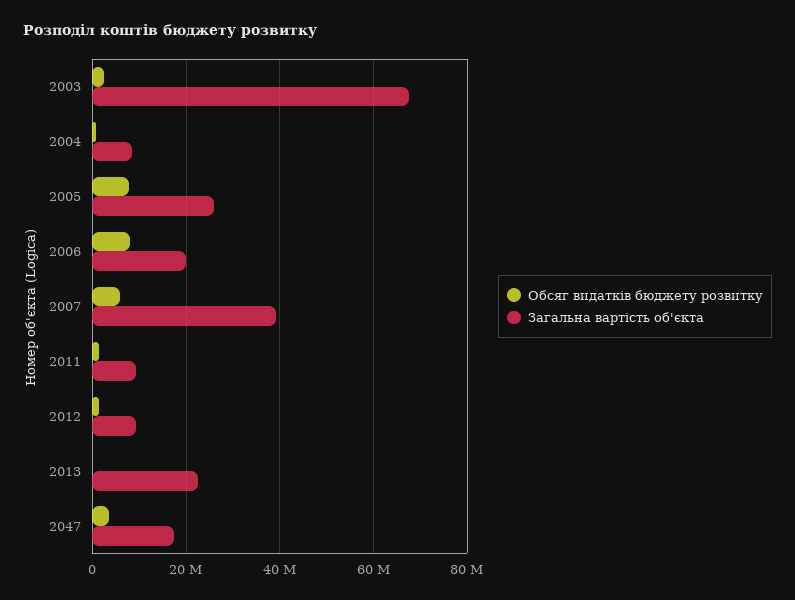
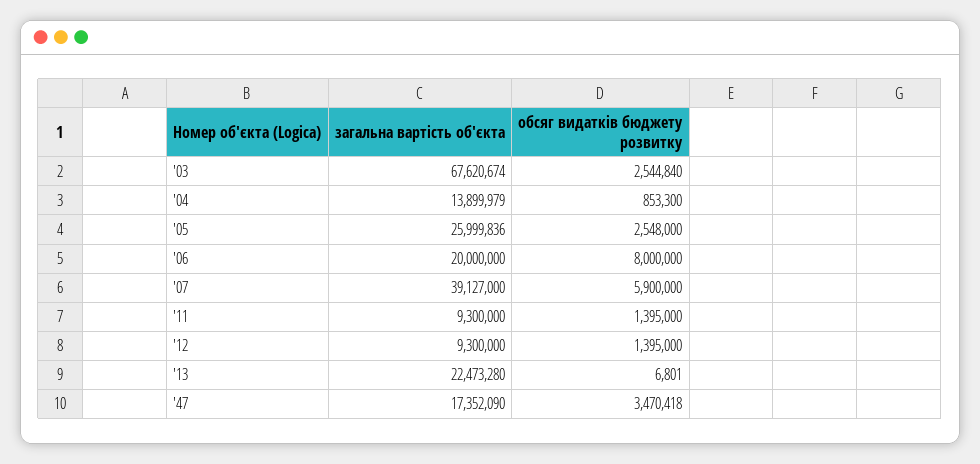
Загальна вартість об'єкта, 2004: 8000000 -> 13899979
Обсяг видатків бюджету розвитку, 2005: 8000000 -> 2548000

